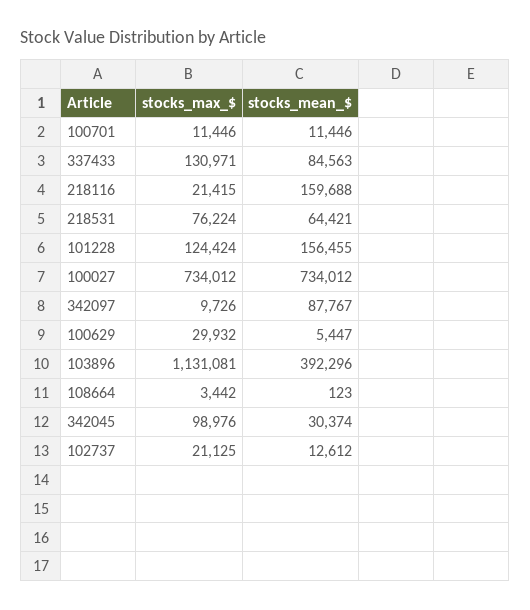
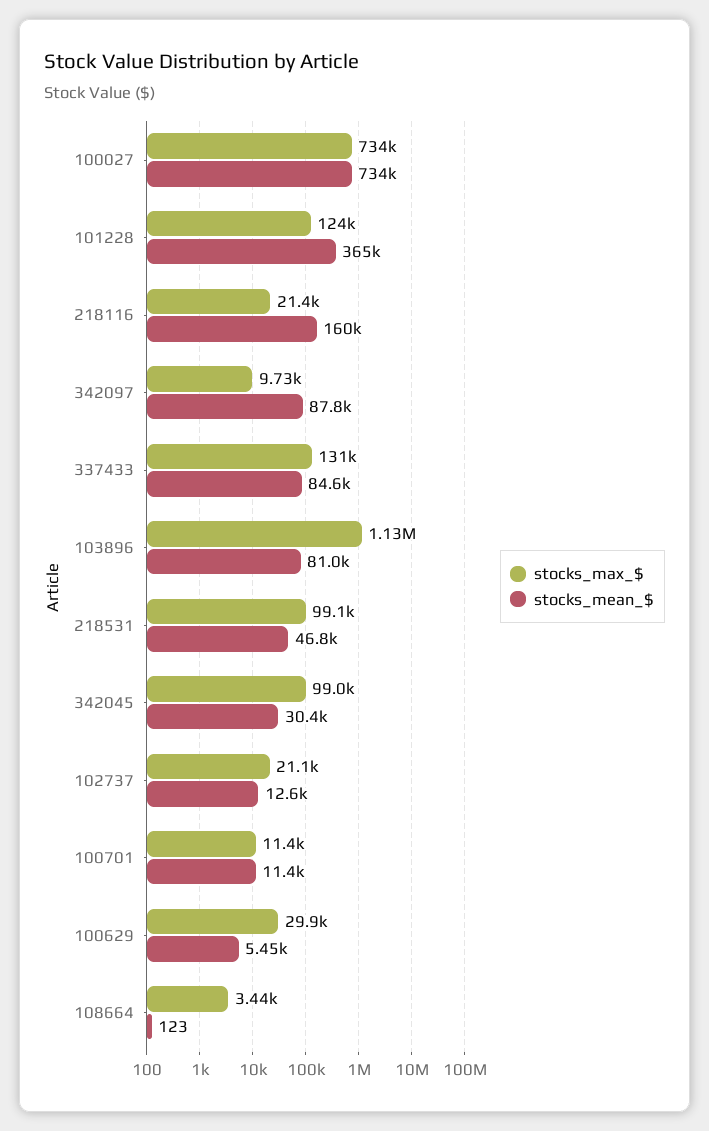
stocks_max_$, 218531: 76224 -> 99100
stocks_mean_$, 218531: 64421 -> 46800
stocks_mean_$, 101228: 156455 -> 365000
stocks_mean_$, 103896: 392296 -> 81000

